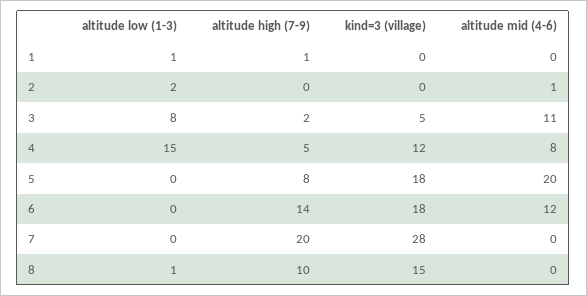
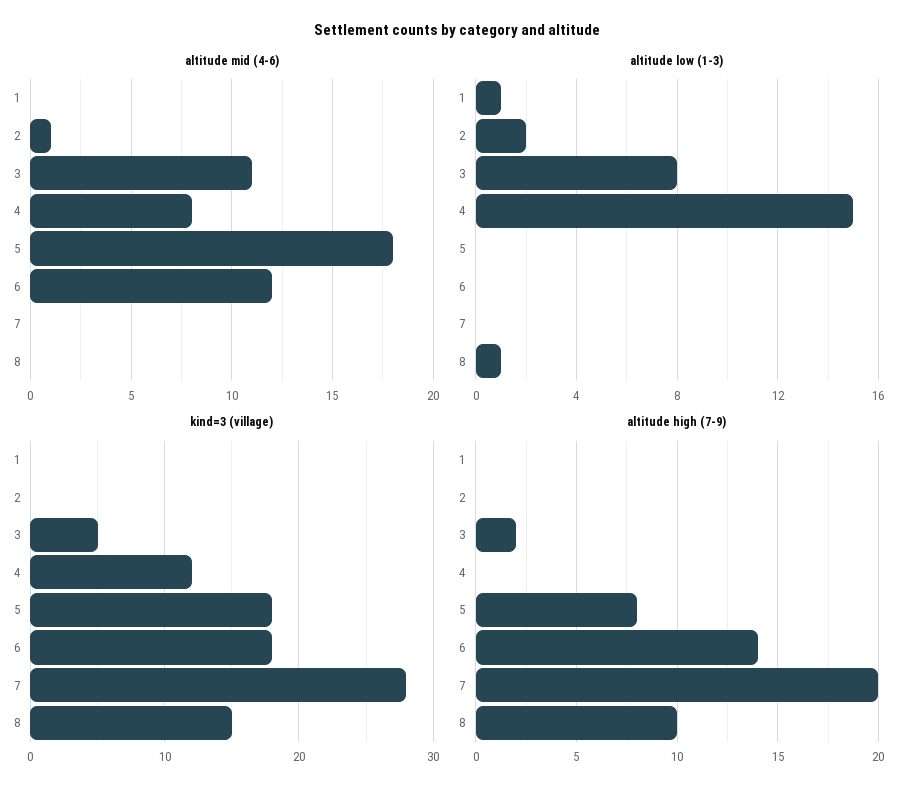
altitude high (7-9), 1: 1 -> 0
altitude high (7-9), 4: 5 -> 0
altitude mid (4-6), 5: 20 -> 18

